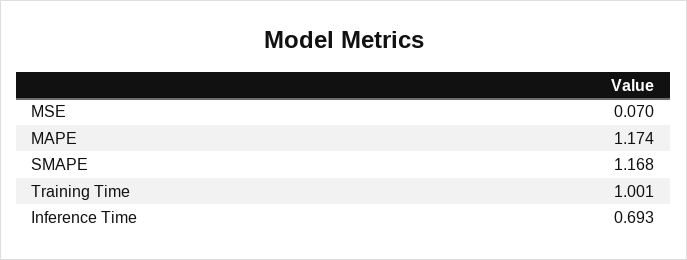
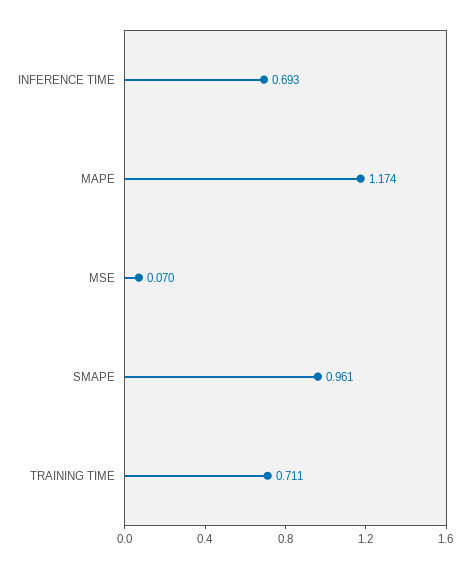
SMAPE: 1.168 -> 0.961
Training Time: 1.001 -> 0.711

